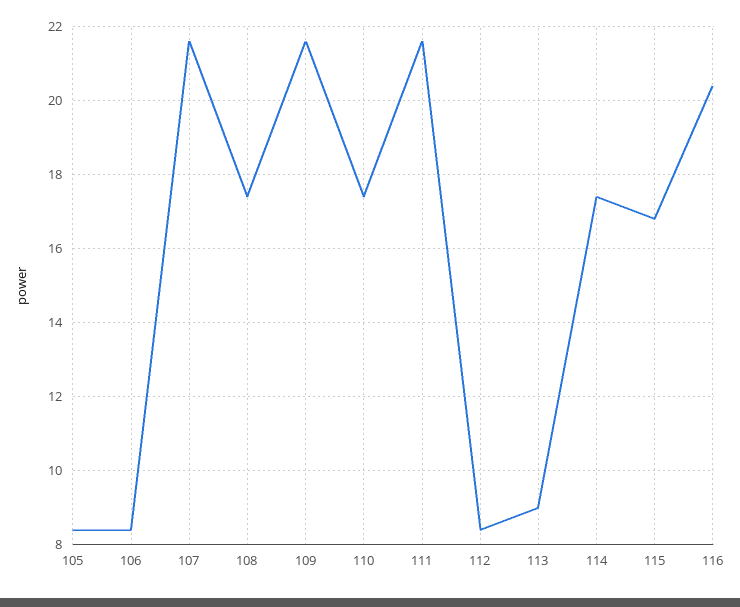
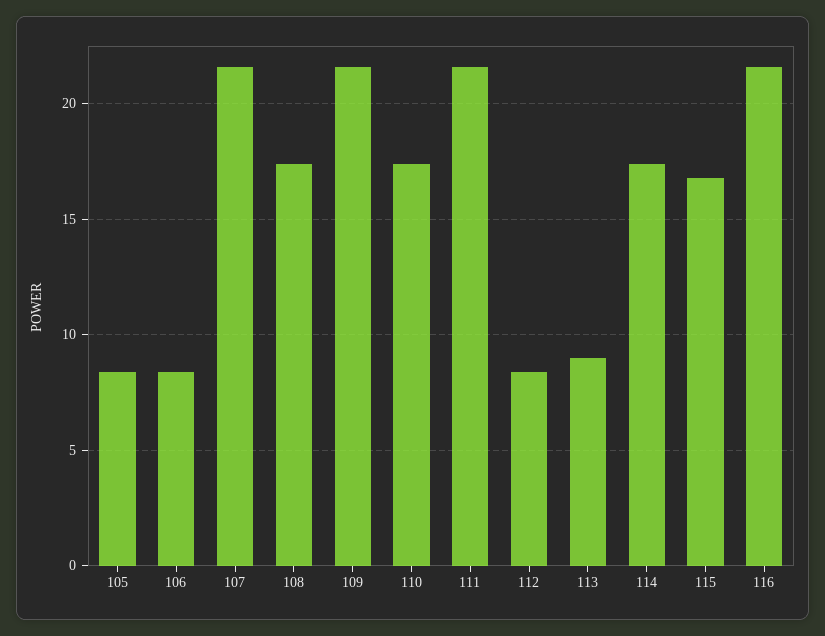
116: 20.4 -> 21.5

